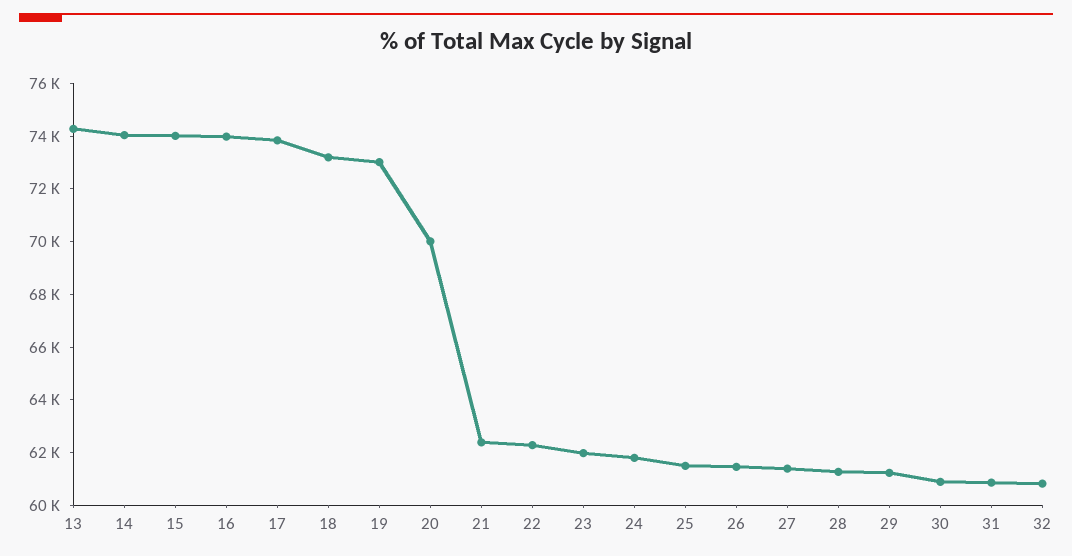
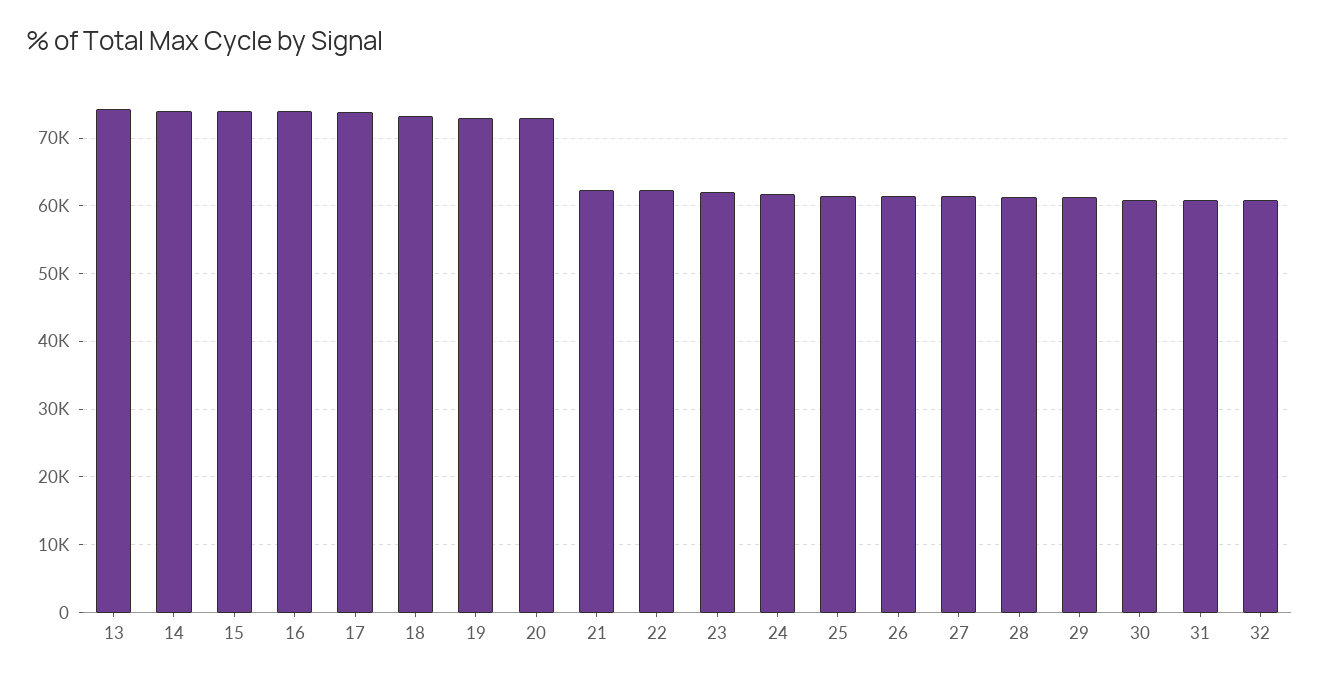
20: 70000 -> 73000

